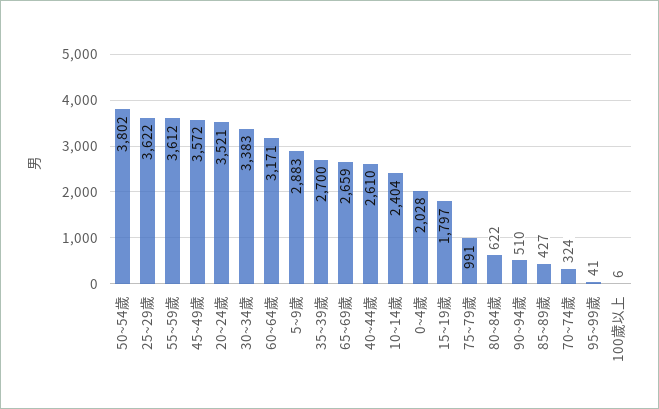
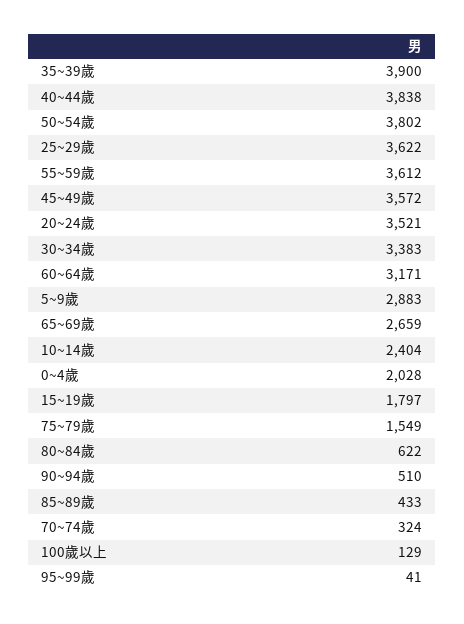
35~39歲: 2700 -> 3900
40~44歲: 2610 -> 3838
75~79歲: 991 -> 1549
85~89歲: 427 -> 433
100歲以上: 6 -> 129

